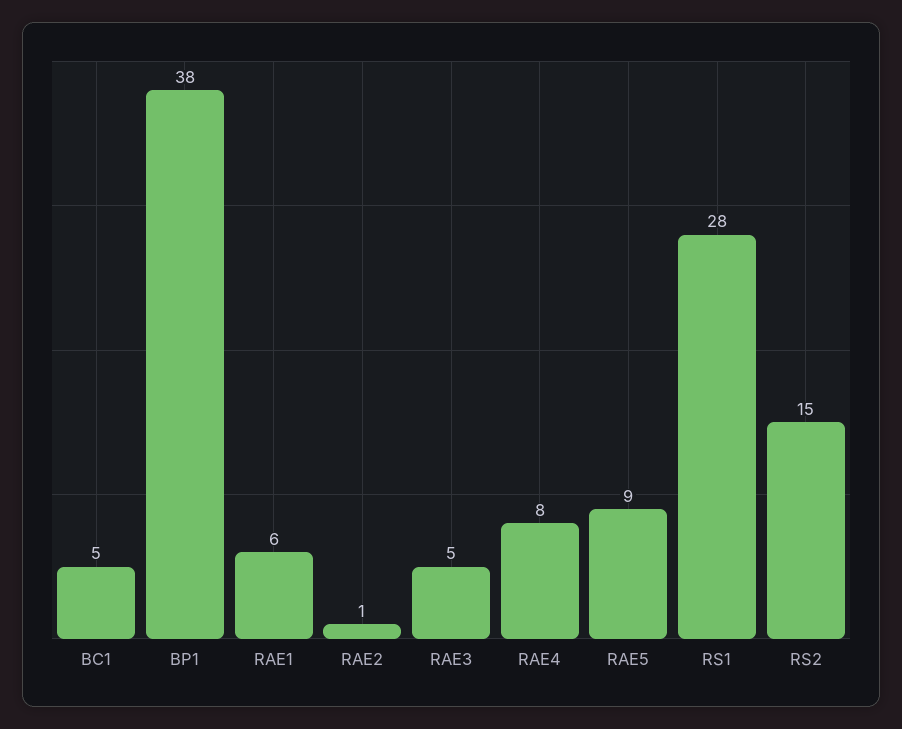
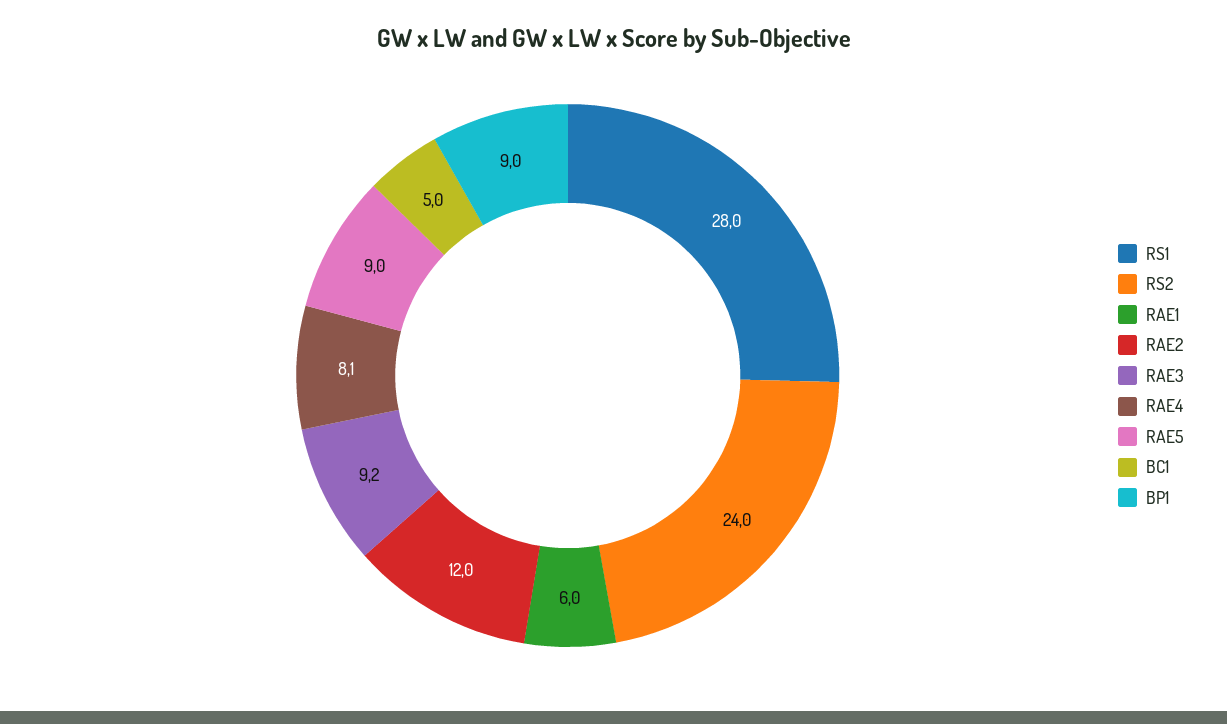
BP1: 38 -> 9
RAE2: 1 -> 12
RAE3: 5 -> 9.2
RS2: 15 -> 24

